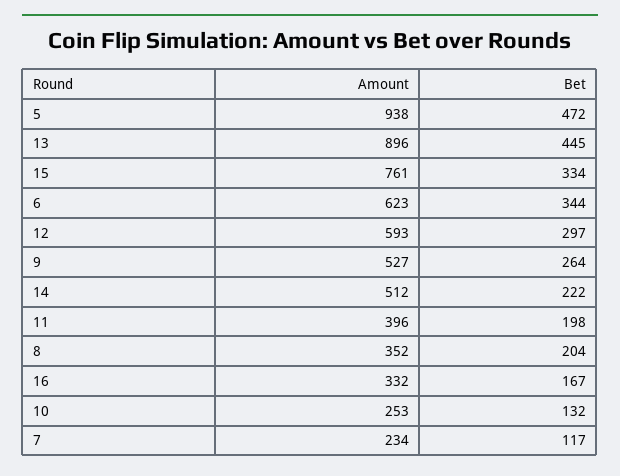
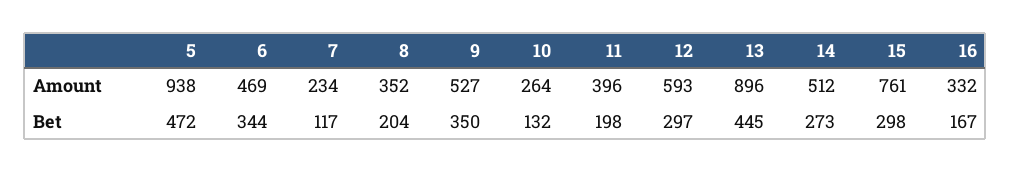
Bet, 15: 334 -> 298
Amount, 6: 623 -> 469
Bet, 9: 264 -> 350
Bet, 14: 222 -> 273
Amount, 10: 253 -> 264

